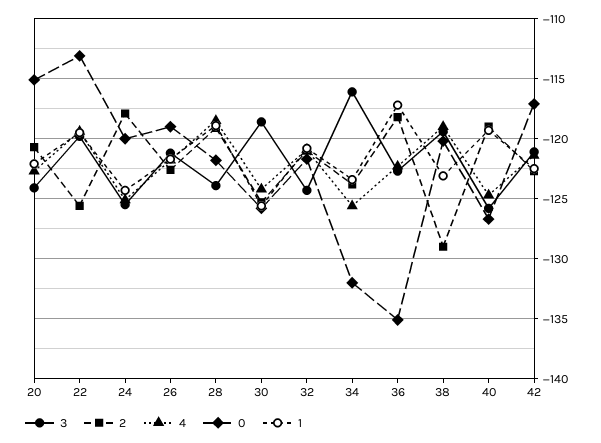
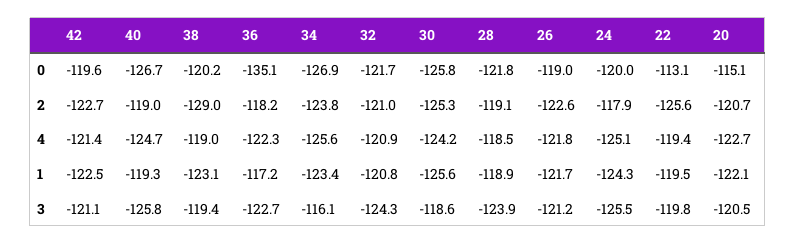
3, 20: -124 -> -120.5
0, 34: -132 -> -126.9
0, 42: -117 -> -119.6

